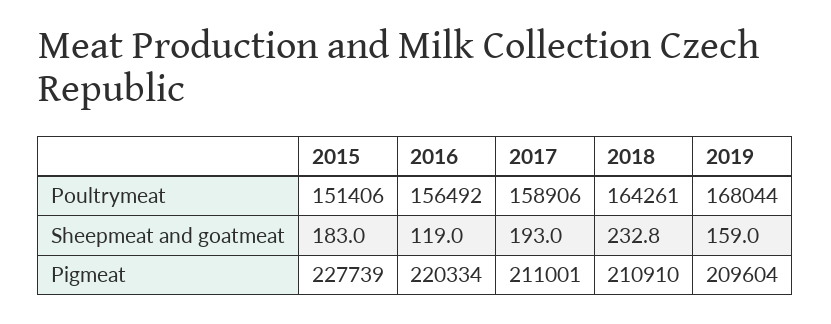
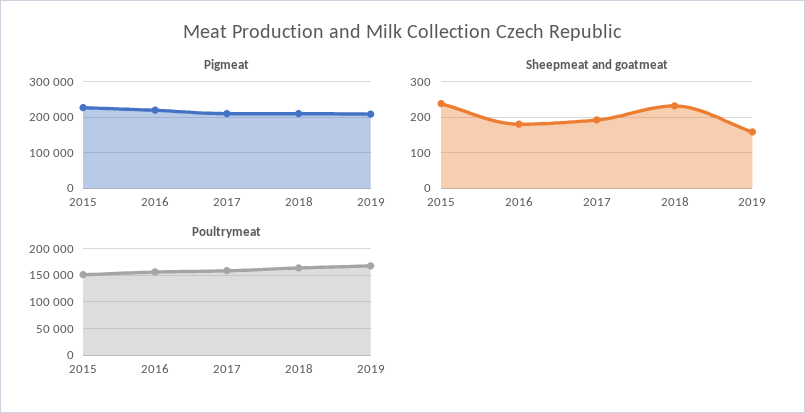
Sheepmeat and goatmeat, 2015: 183 -> 240
Sheepmeat and goatmeat, 2016: 119 -> 180

